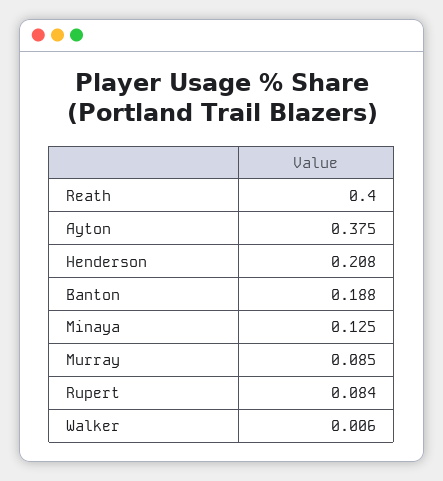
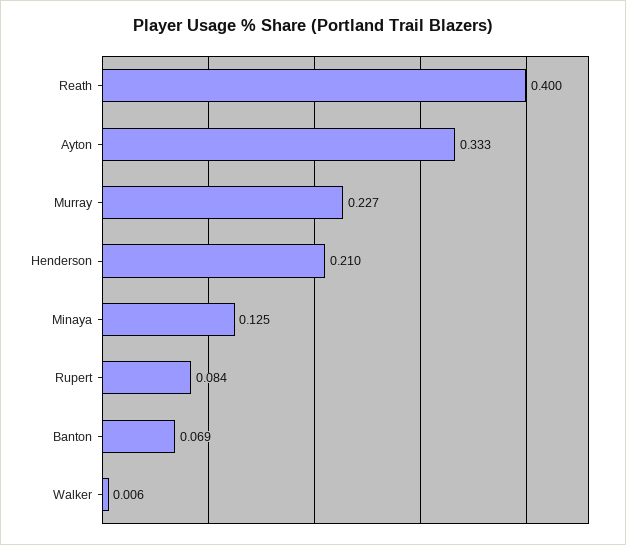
Ayton: 0.375 -> 0.333
Henderson: 0.208 -> 0.21
Banton: 0.188 -> 0.069
Murray: 0.085 -> 0.227

